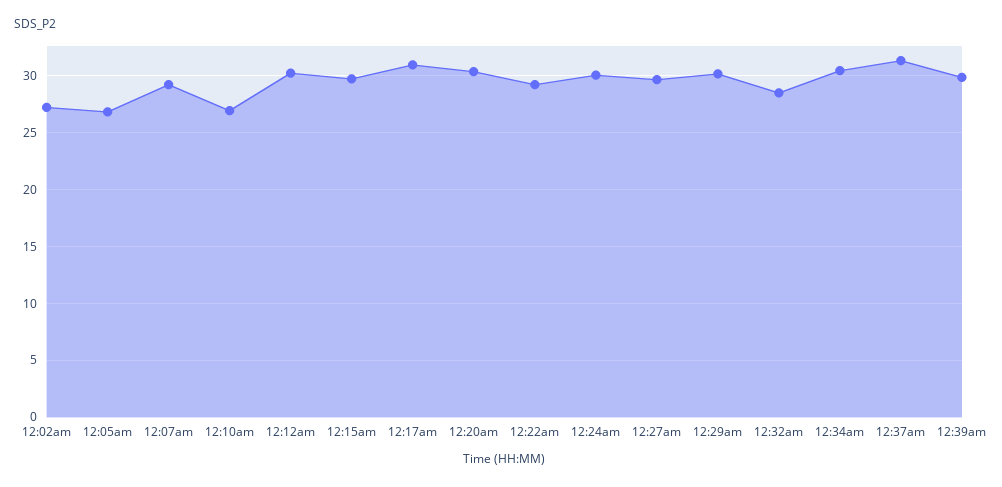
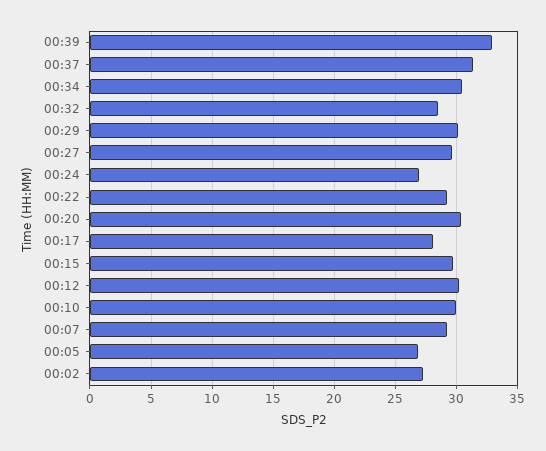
12:10am: 27 -> 30
12:17am: 31 -> 28
12:24am: 30 -> 27
12:39am: 30 -> 33

